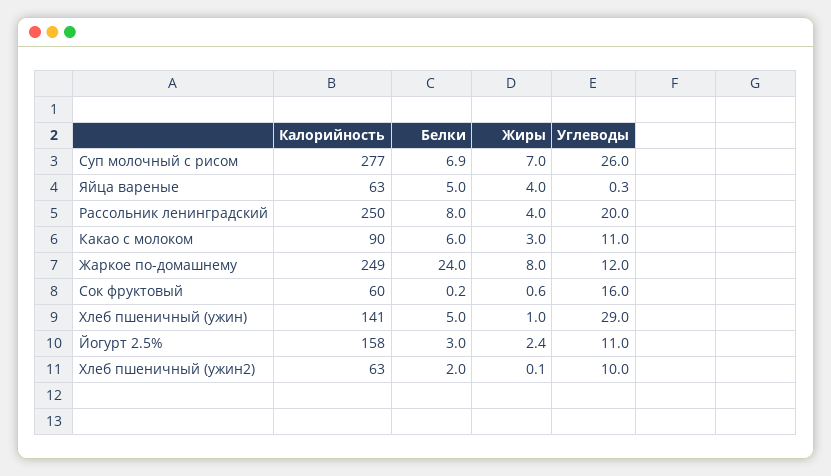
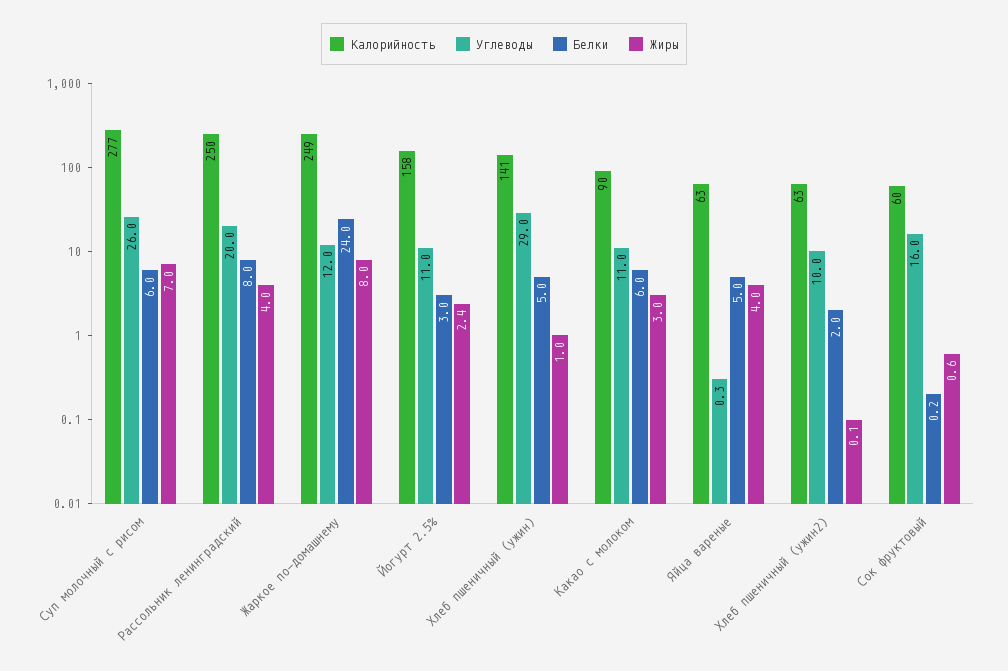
Белки, Суп молочный с рисом: 6.9 -> 6

